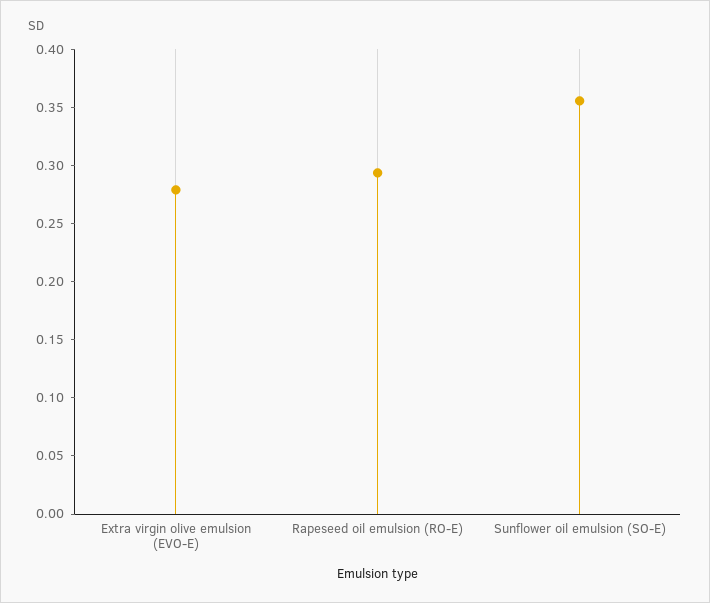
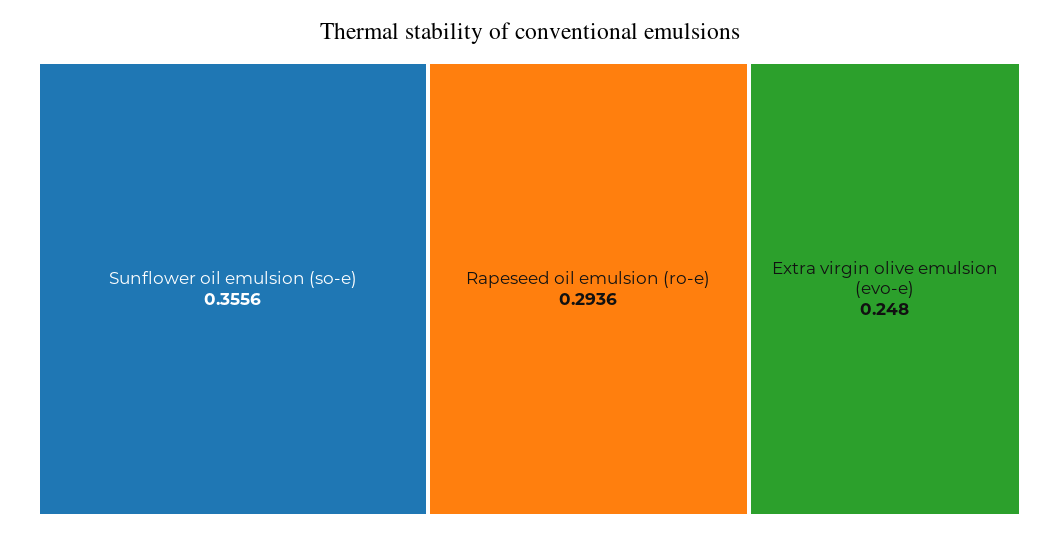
Extra virgin olive emulsion (EVO-E): 0.28 -> 0.248

